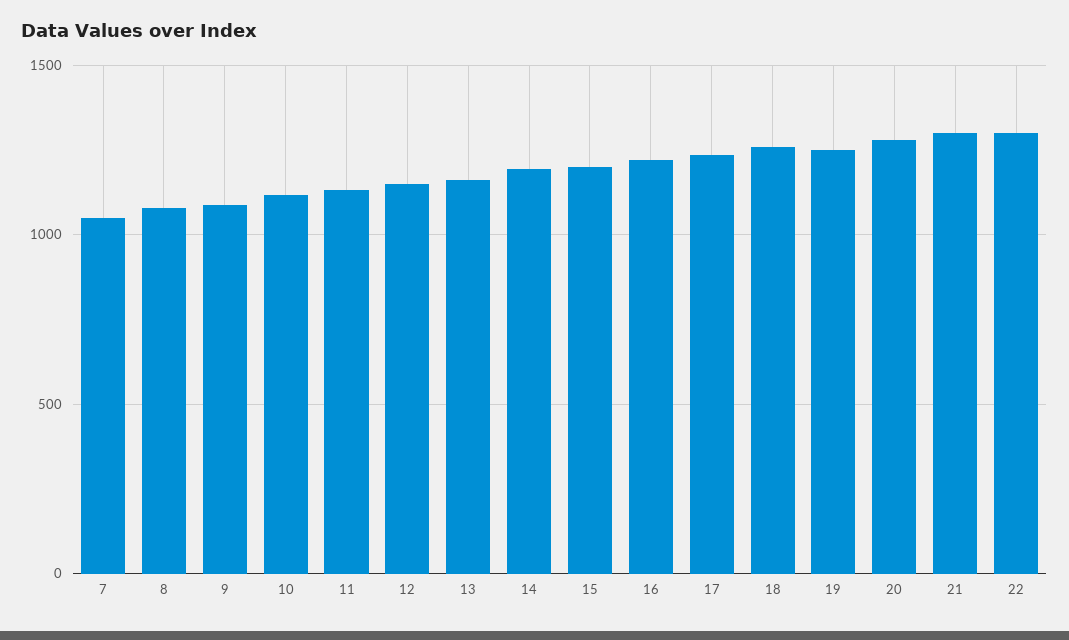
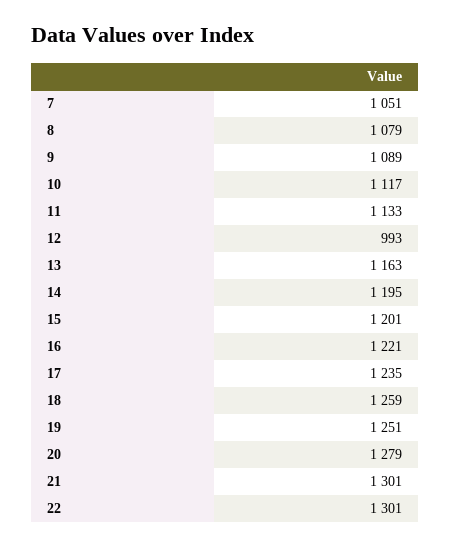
12: 1150 -> 993

